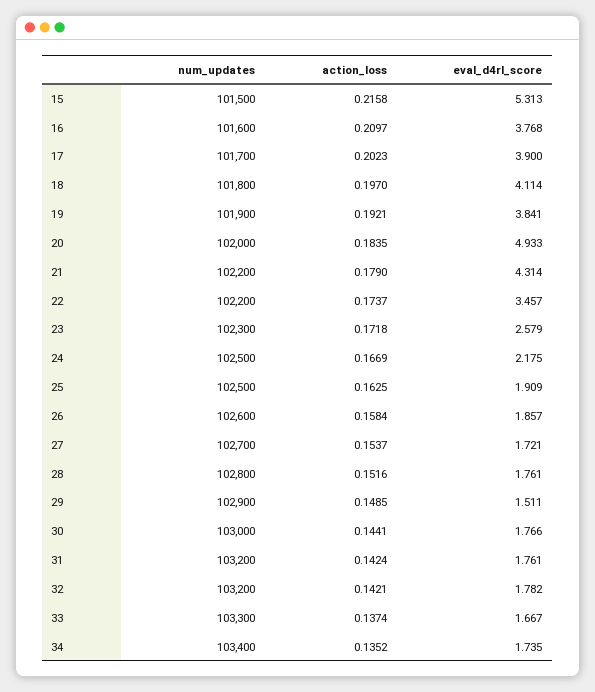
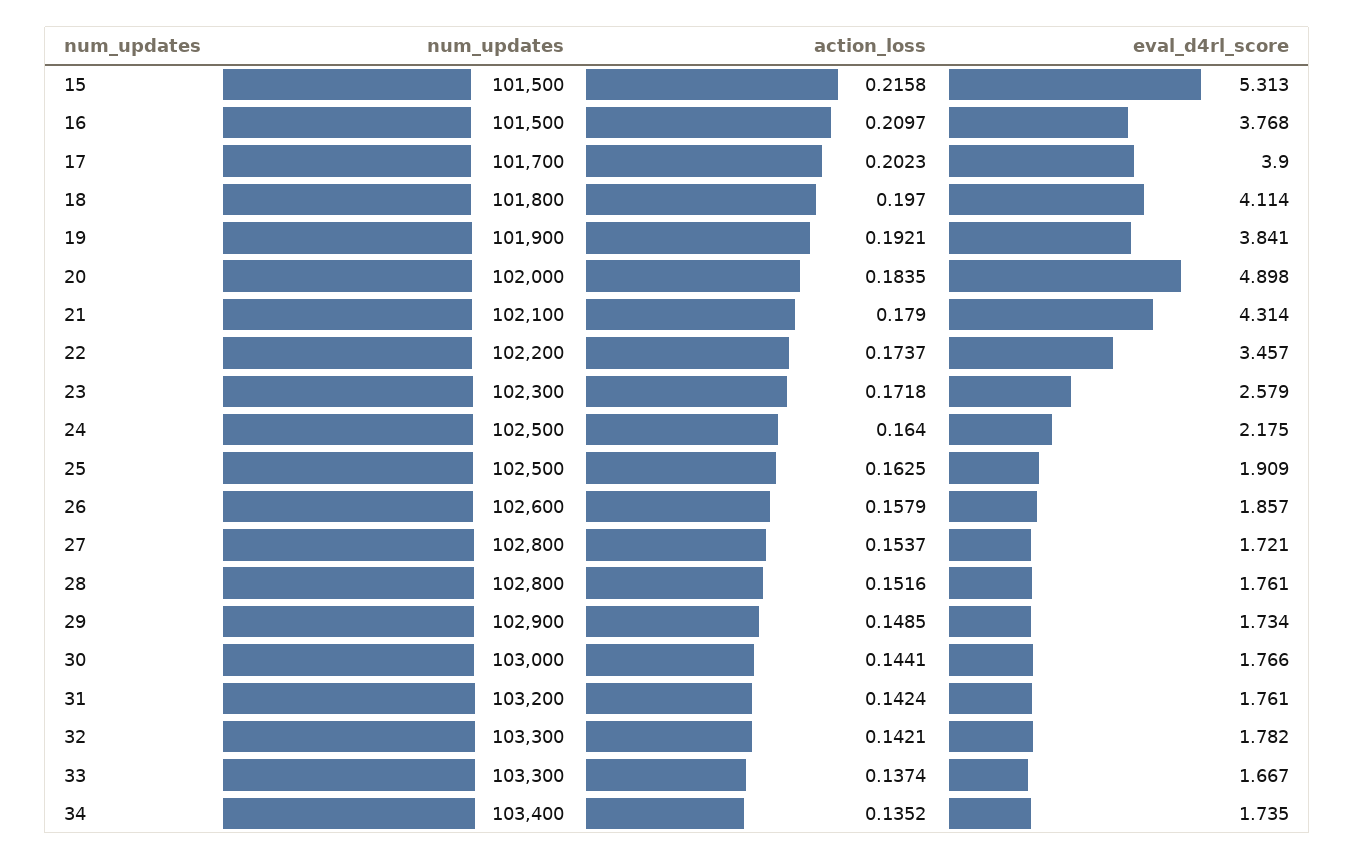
num_updates, 16: 101600 -> 101500
eval_d4rl_score, 20: 4.933 -> 4.898
num_updates, 21: 102200 -> 102100
action_loss, 24: 0.1669 -> 0.164
action_loss, 26: 0.1584 -> 0.1579
num_updates, 27: 102700 -> 102800
eval_d4rl_score, 29: 1.511 -> 1.734
num_updates, 32: 103200 -> 103300

